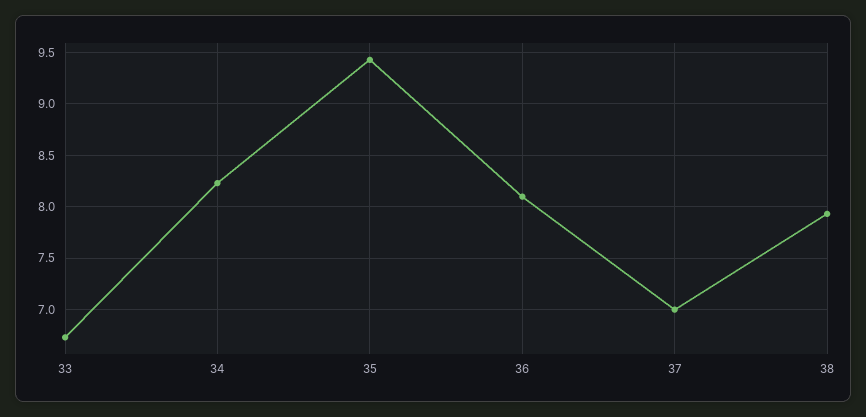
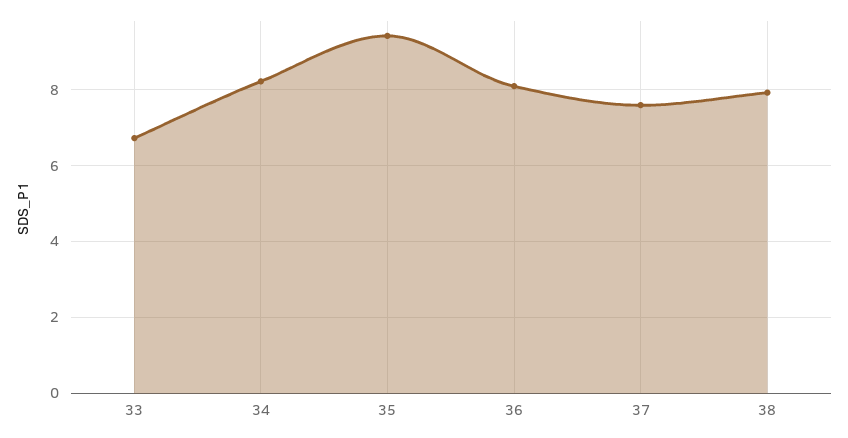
37: 7 -> 7.6

